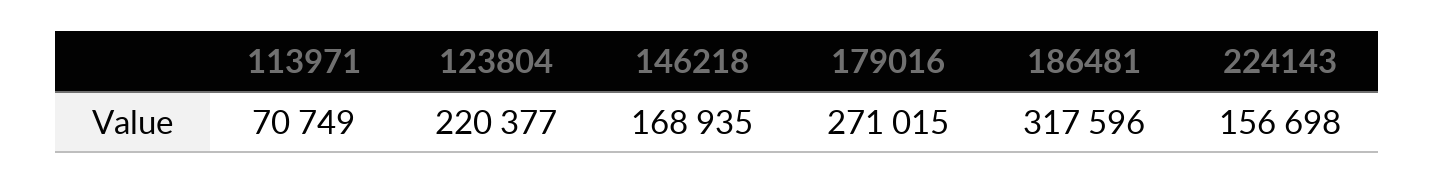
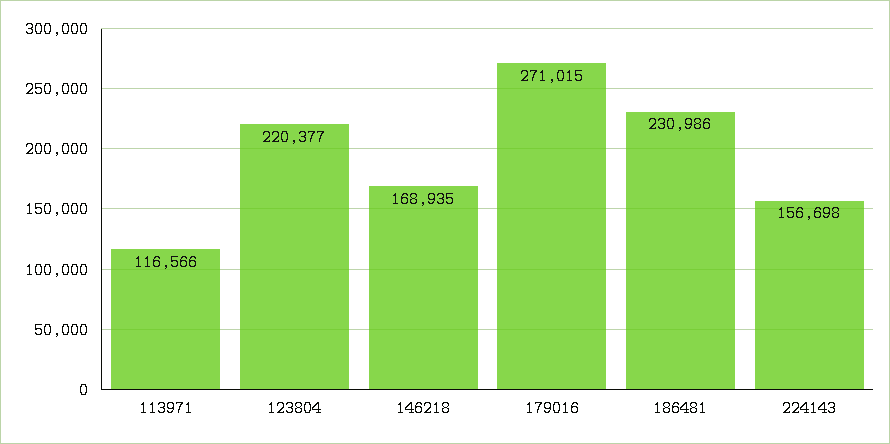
113971: 70749 -> 116566
186481: 317596 -> 230986

